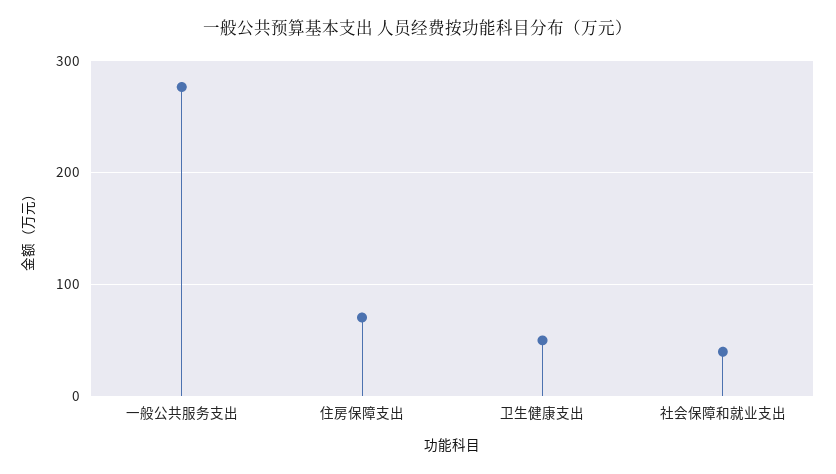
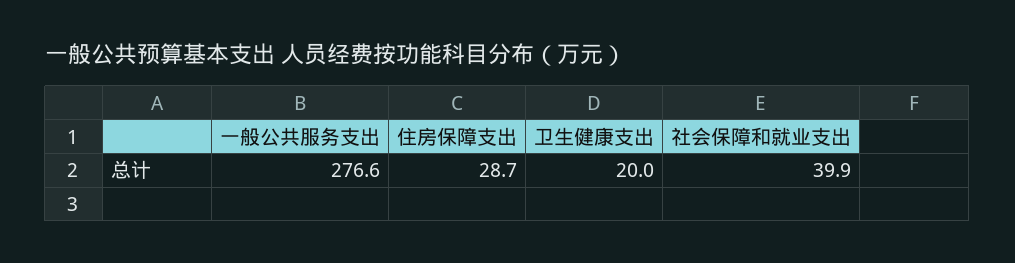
住房保障支出: 70 -> 28.7
卫生健康支出: 50 -> 20

